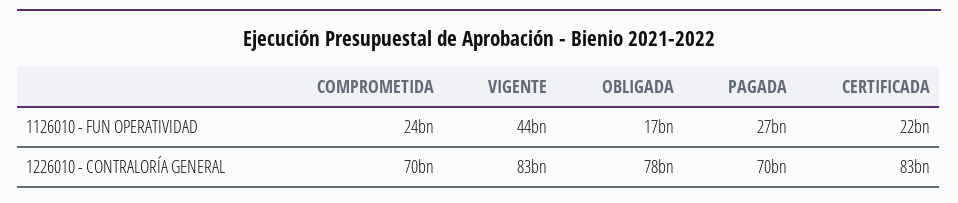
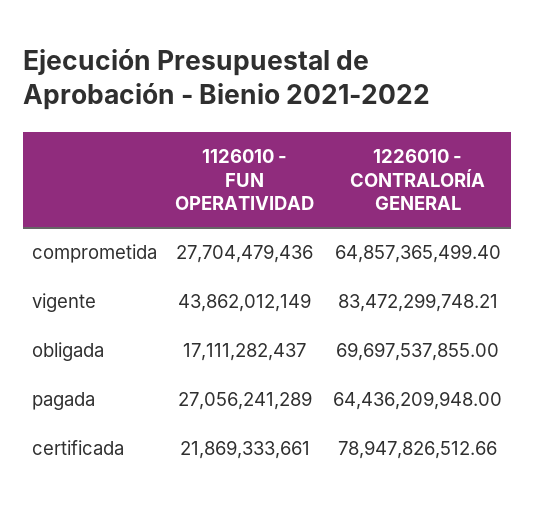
COMPROMETIDA, 1126010 - FUN OPERATIVIDAD: 24000000000 -> 27704479436
COMPROMETIDA, 1226010 - CONTRALORÍA GENERAL: 70000000000 -> 64857365499.4
OBLIGADA, 1226010 - CONTRALORÍA GENERAL: 78000000000 -> 69697537855
PAGADA, 1226010 - CONTRALORÍA GENERAL: 70000000000 -> 64436209948
CERTIFICADA, 1226010 - CONTRALORÍA GENERAL: 83000000000 -> 78947826512.66

